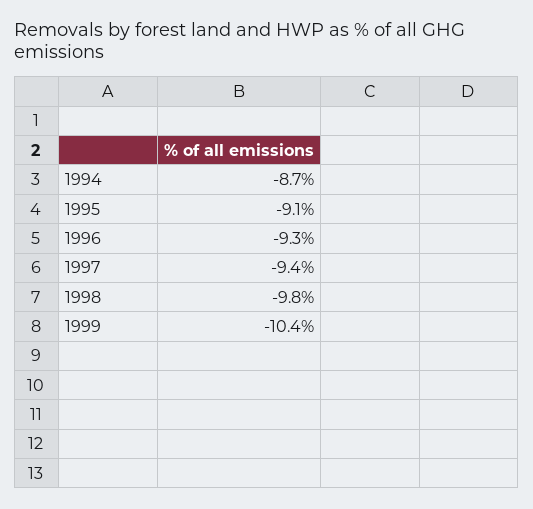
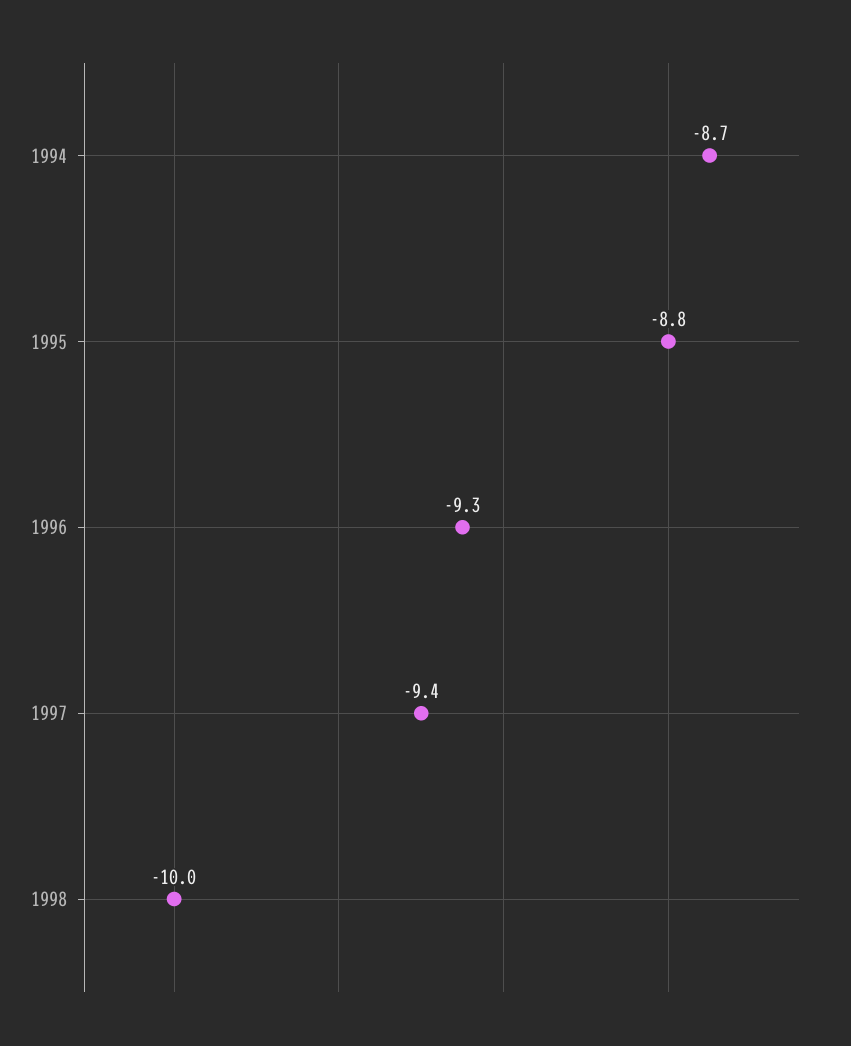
1995: -9.1 -> -8.8
1998: -9.8 -> -10
1999: -10.4 -> none

